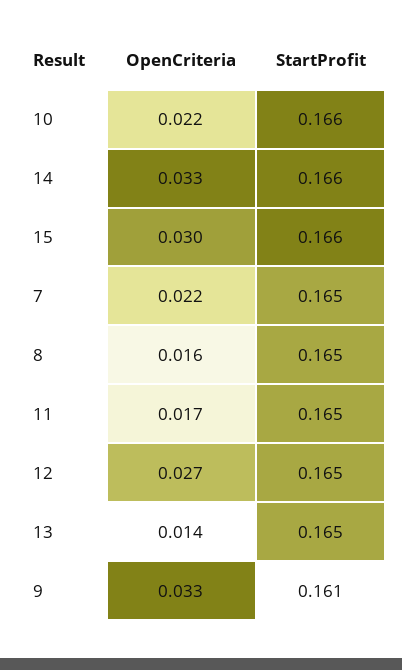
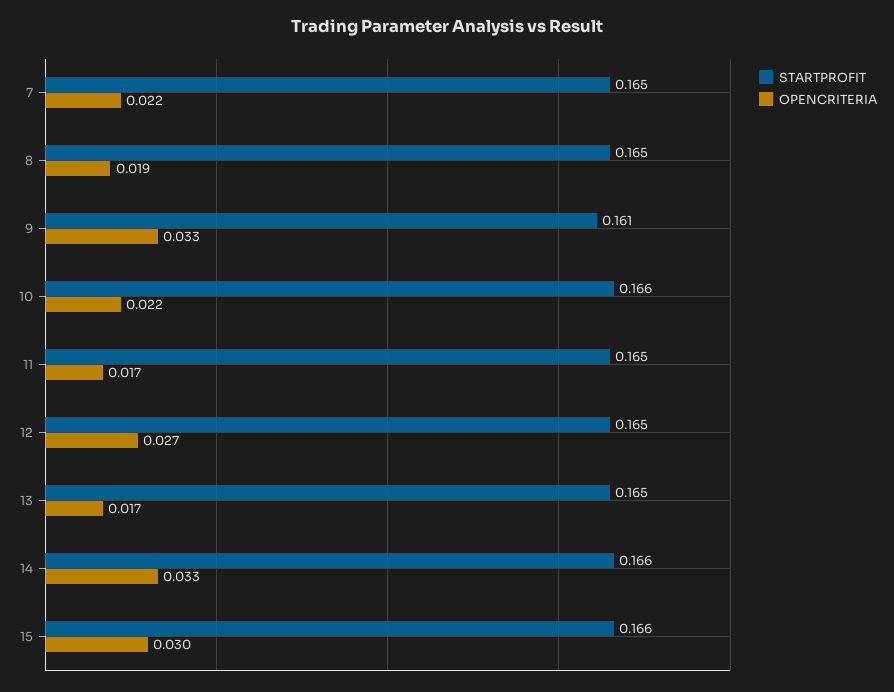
OpenCriteria, 8: 0.016 -> 0.019
OpenCriteria, 13: 0.014 -> 0.017

